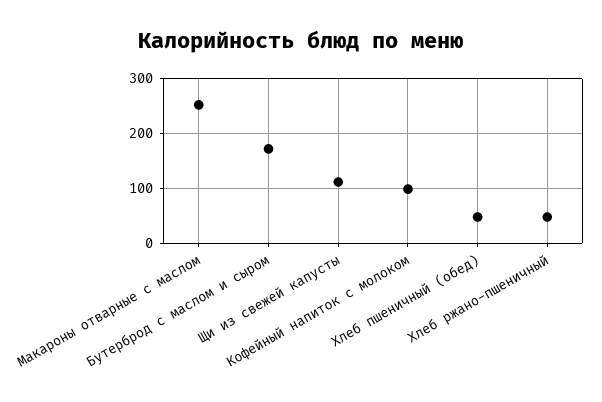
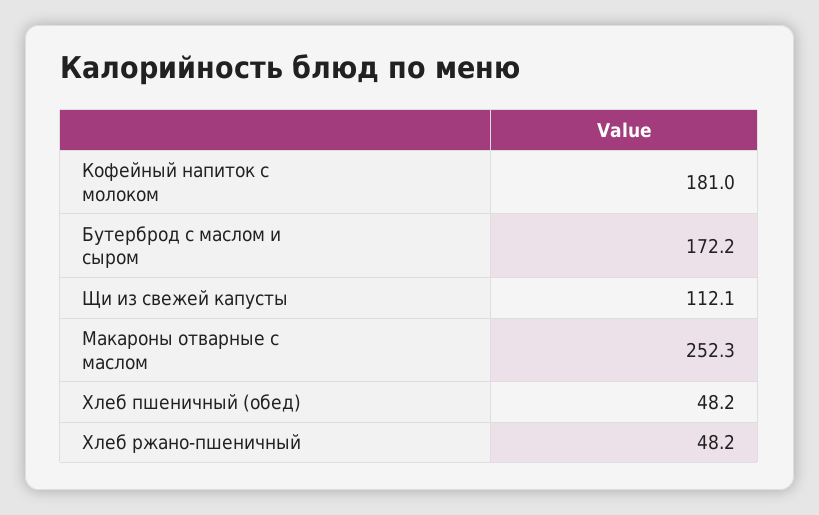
Кофейный напиток с молоком: 100 -> 181

